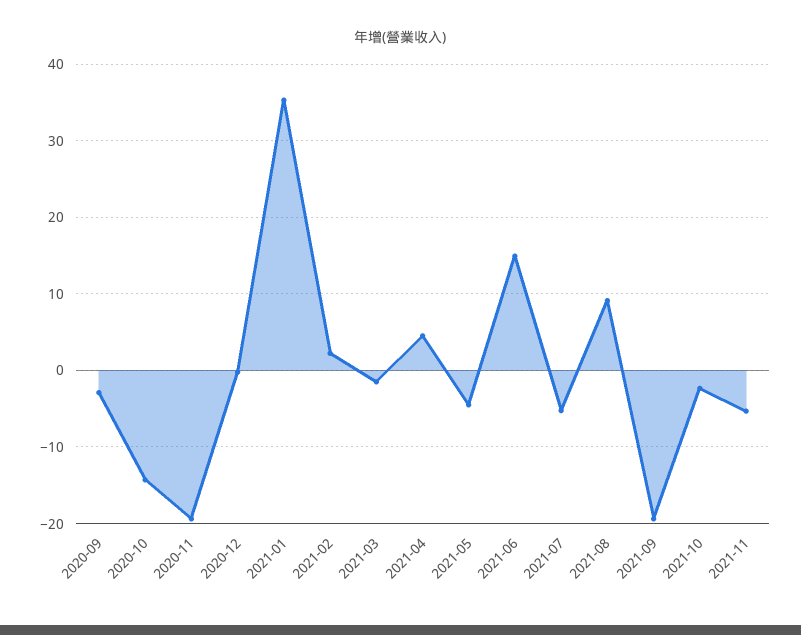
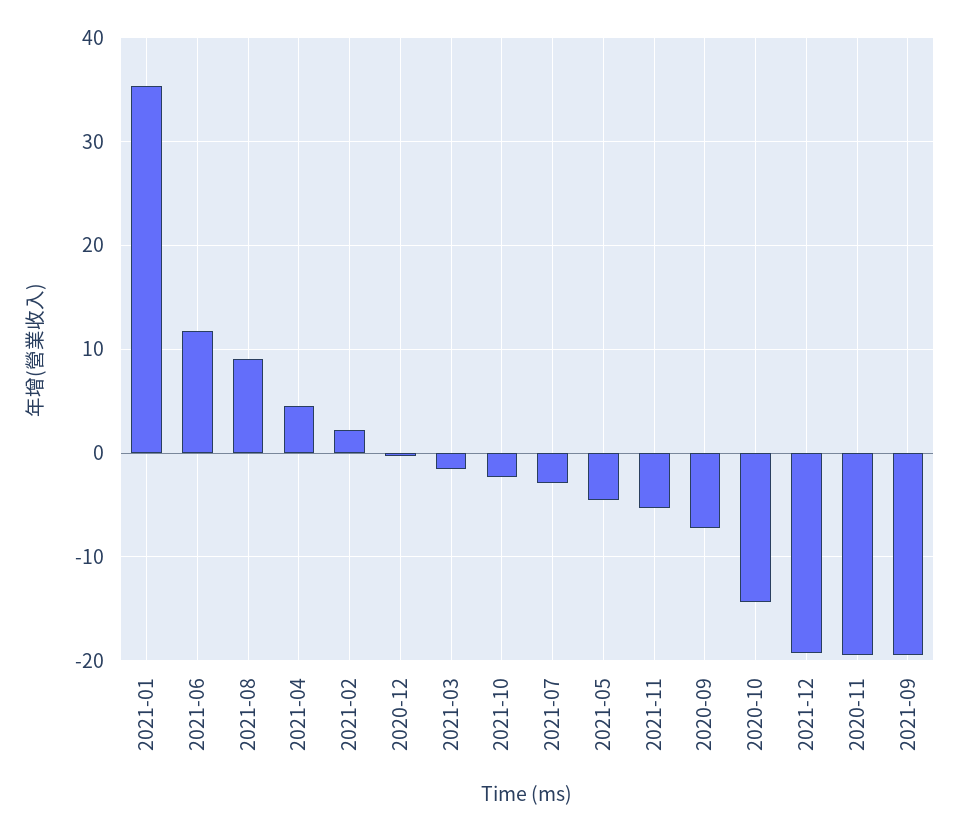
2020-09: -3 -> -7
2021-06: 15 -> 12
2021-07: -5 -> -3
2021-12: none -> -19

